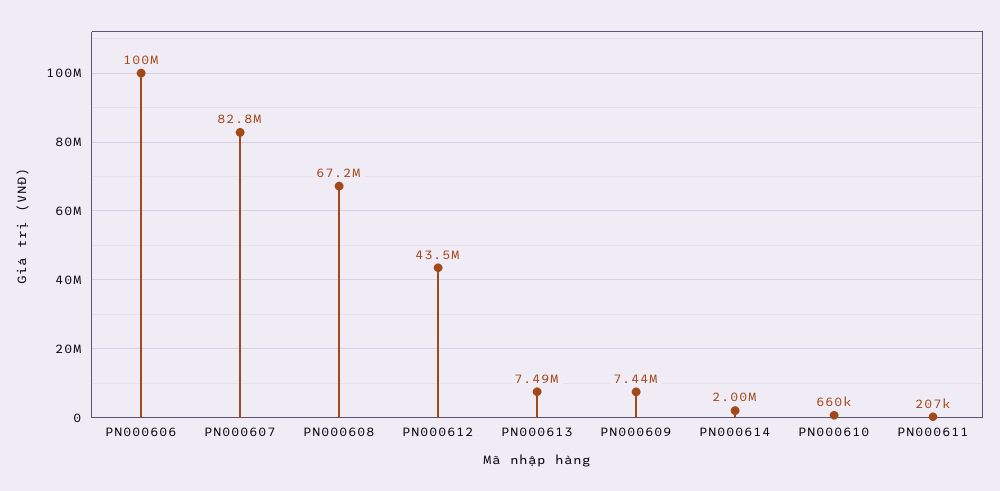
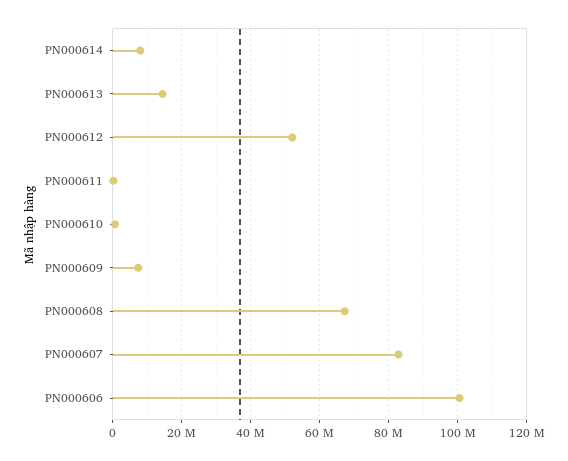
PN000612: 43500000 -> 52000000
PN000613: 7490000 -> 14000000
PN000614: 2000000 -> 8000000

